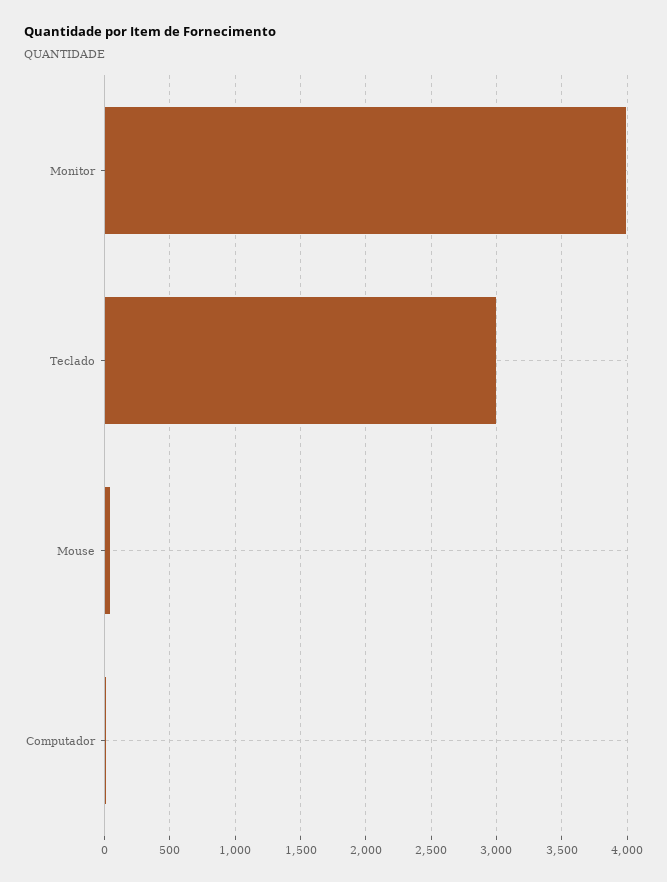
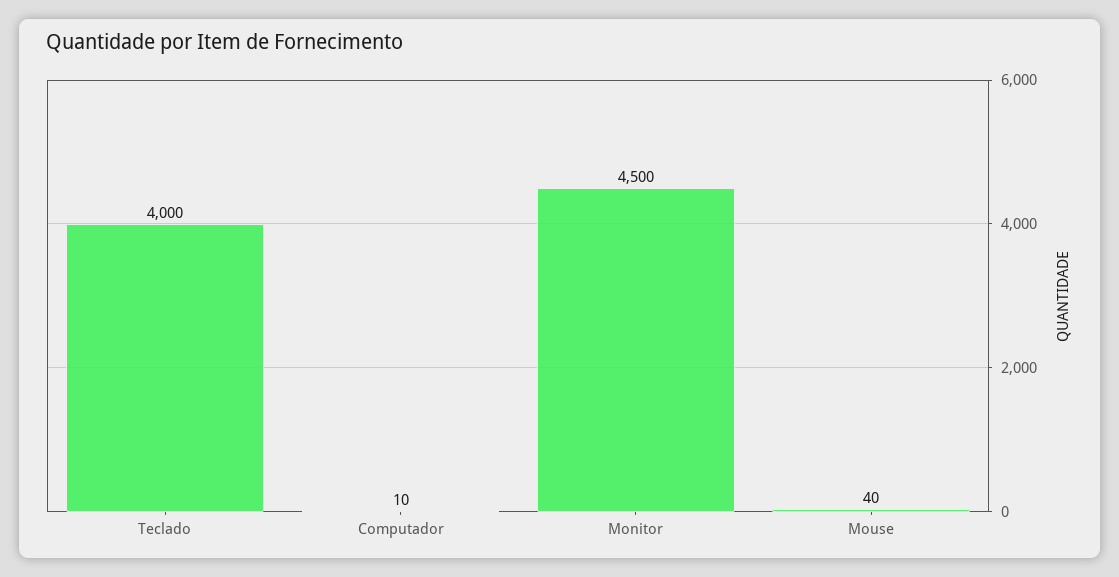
Monitor: 4000 -> 4500
Teclado: 3000 -> 4000

